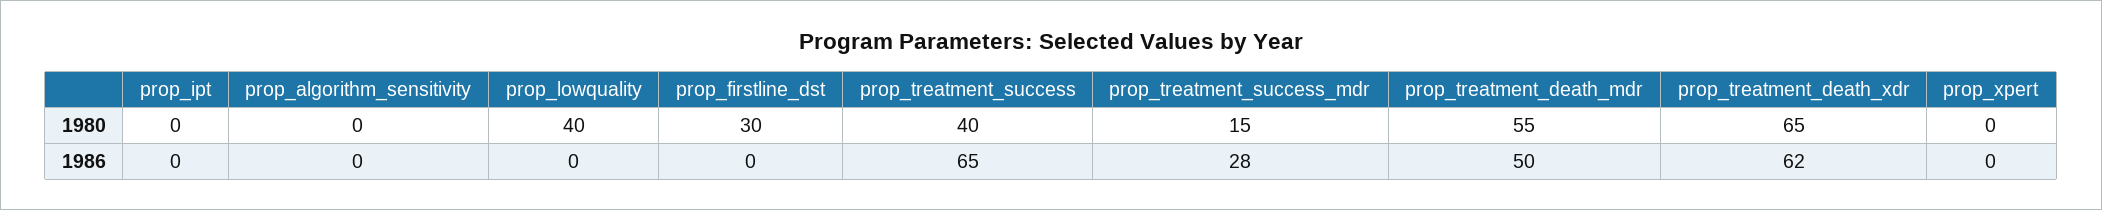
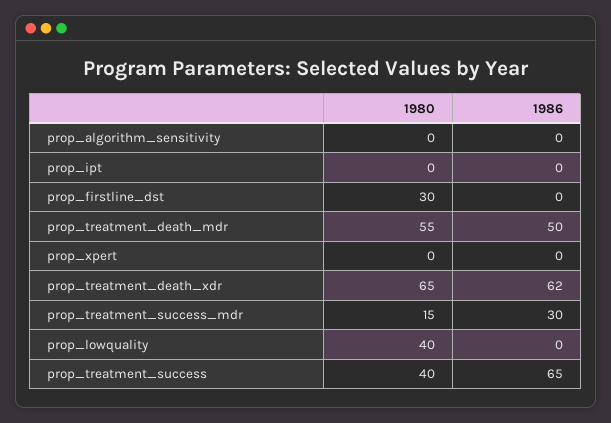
prop_treatment_success_mdr, 1986: 28 -> 30

